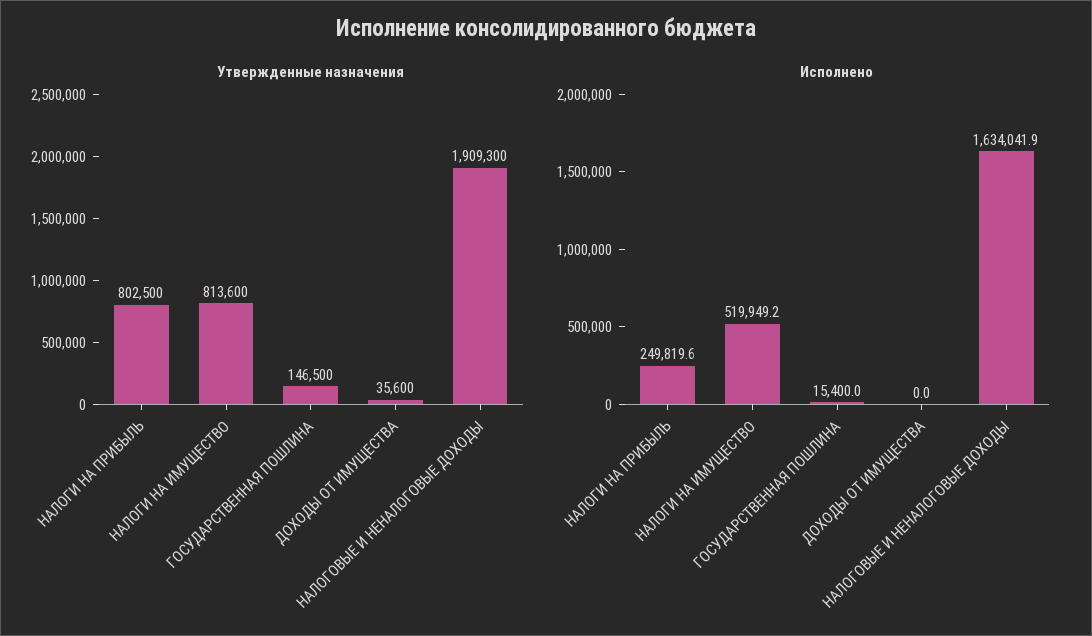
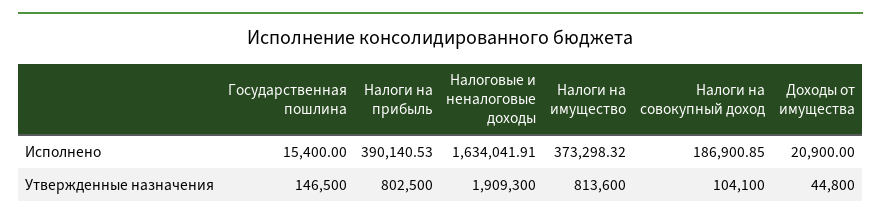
Утвержденные назначения, ДОХОДЫ ОТ ИМУЩЕСТВА: 35600 -> 44800
Исполнено, НАЛОГИ НА ПРИБЫЛЬ: 249819.6 -> 390140.53
Исполнено, НАЛОГИ НА ИМУЩЕСТВО: 519949.2 -> 373298.32
Исполнено, ДОХОДЫ ОТ ИМУЩЕСТВА: 0 -> 20900
Исполнено, Налоги на совокупный доход: none -> 186900.85
Утвержденные назначения, Налоги на совокупный доход: none -> 104100

